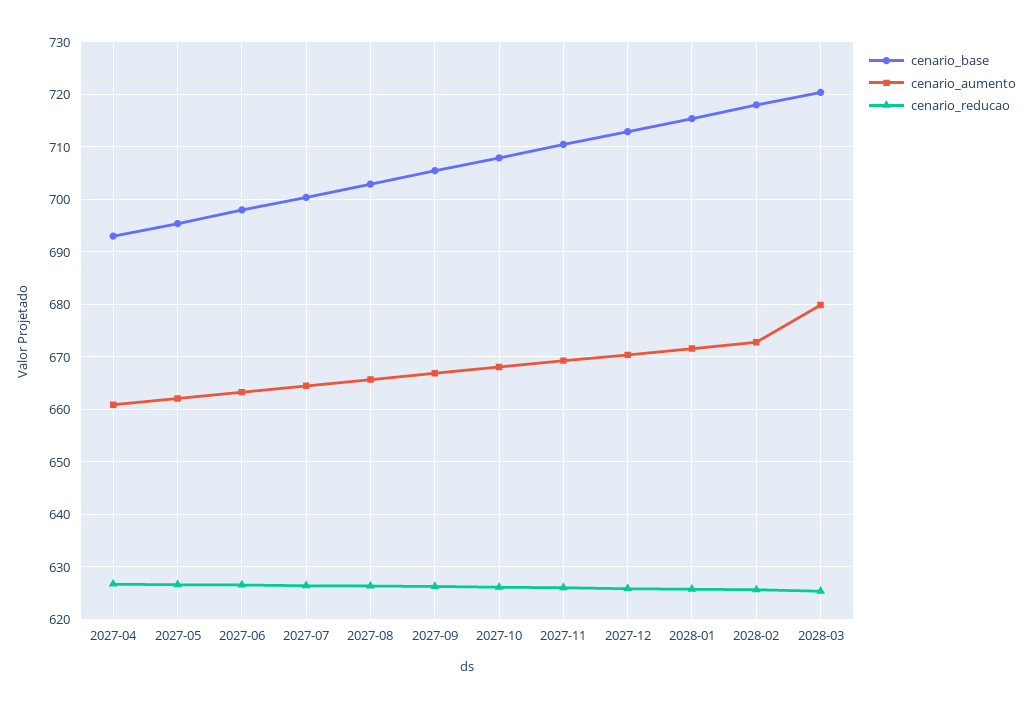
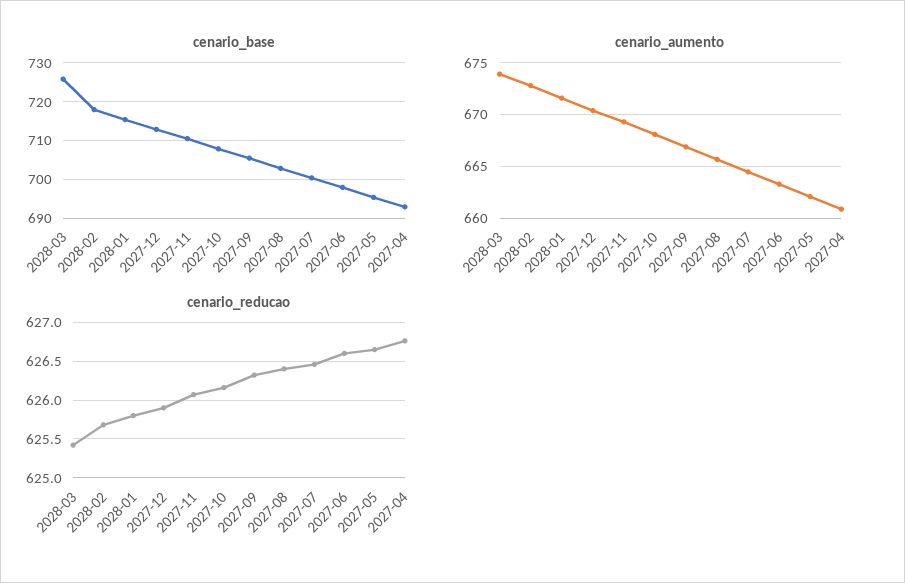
cenario_base, 2028-03: 720 -> 726
cenario_aumento, 2028-03: 680 -> 674

